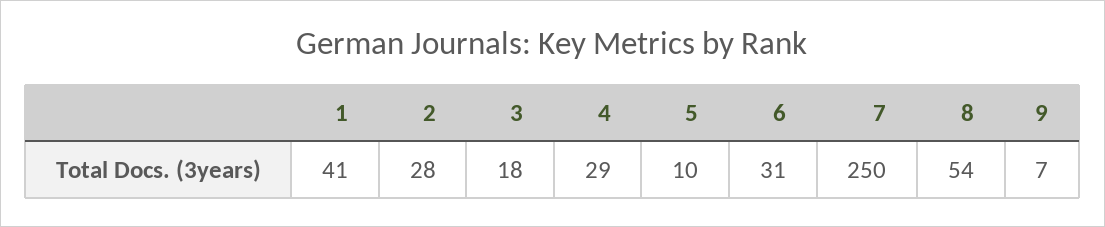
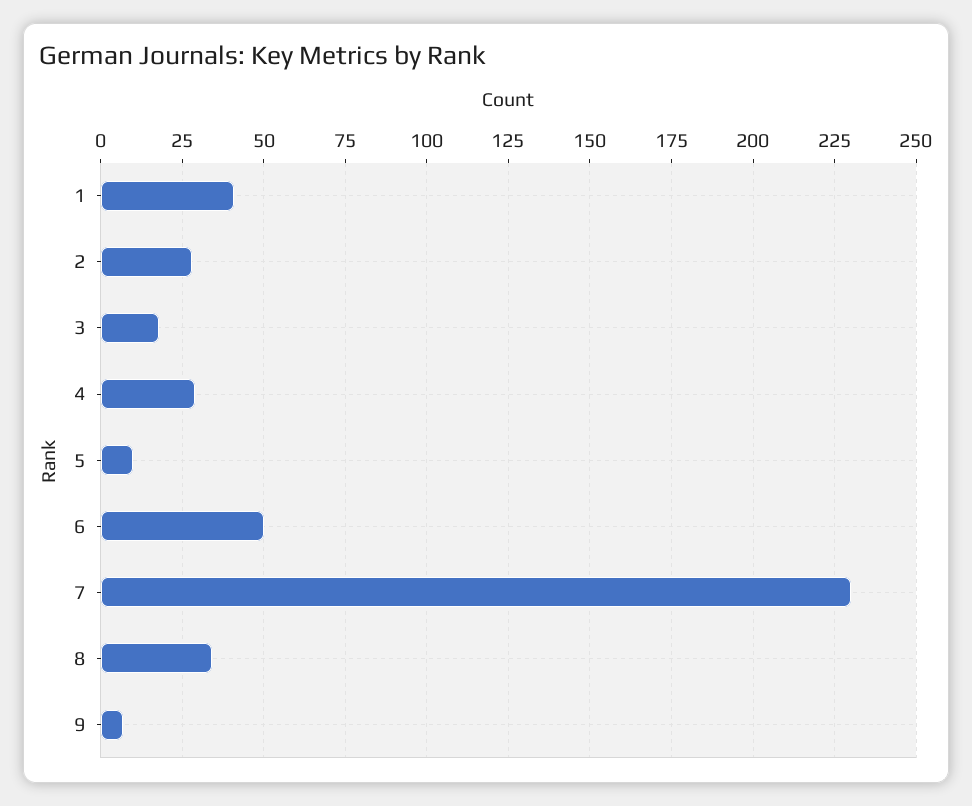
6: 31 -> 50
7: 250 -> 230
8: 54 -> 35

